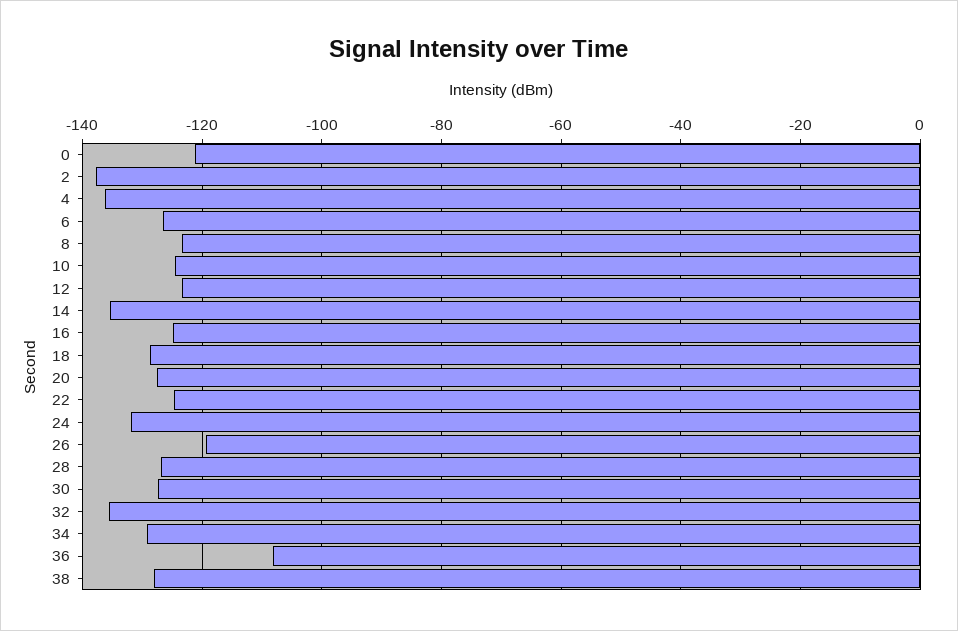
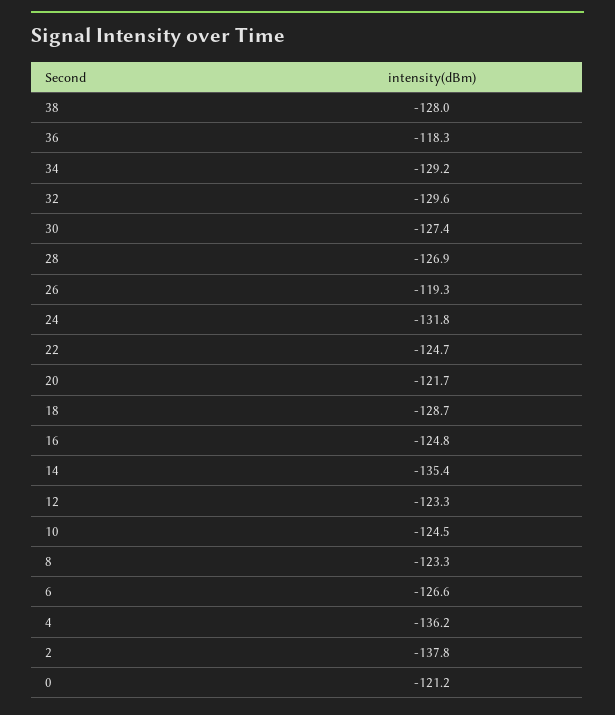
20: -128 -> -121.7
32: -136 -> -129.6
36: -108 -> -118.3

